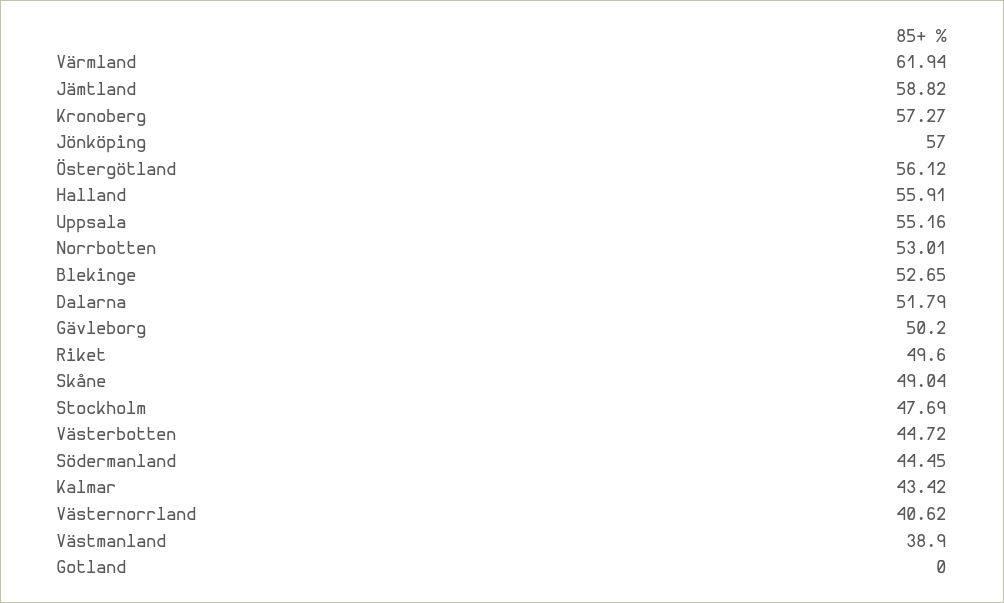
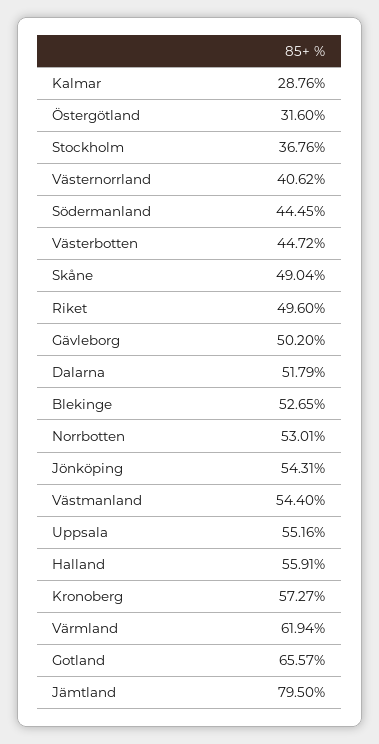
Jämtland: 58.82 -> 79.5
Jönköping: 57 -> 54.31
Östergötland: 56.12 -> 31.6
Stockholm: 47.69 -> 36.76
Kalmar: 43.42 -> 28.76
Västmanland: 38.9 -> 54.4
Gotland: 0 -> 65.57

